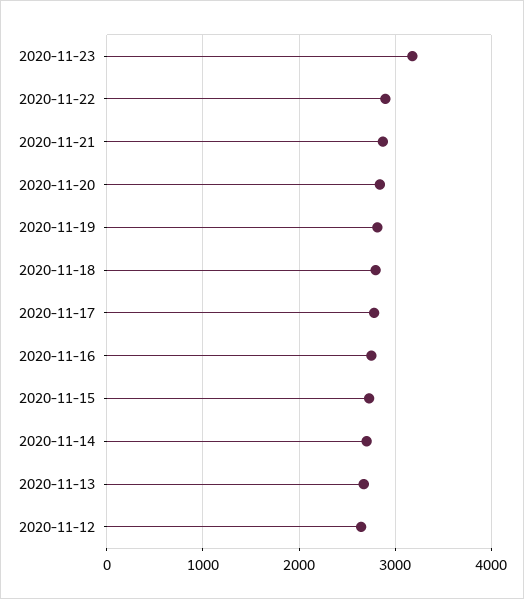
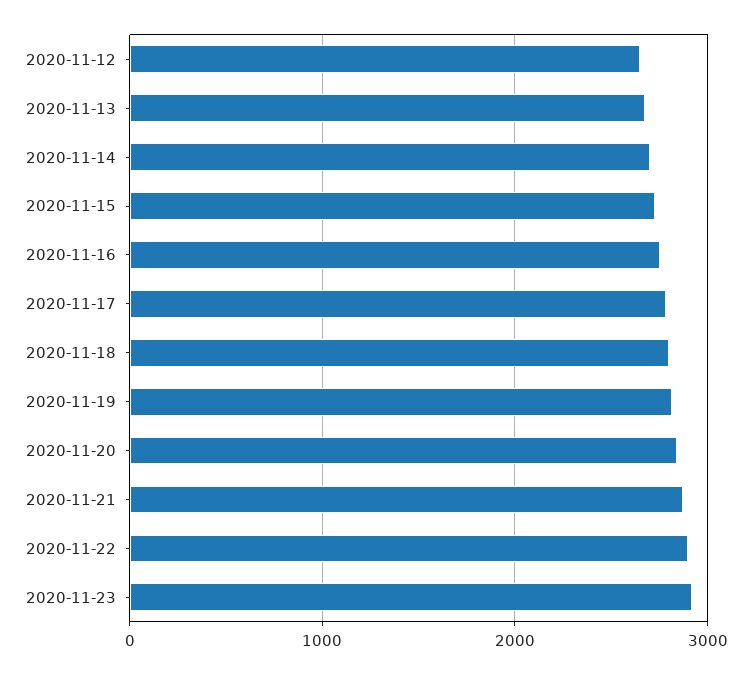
2020-11-23: 3200 -> 2900

